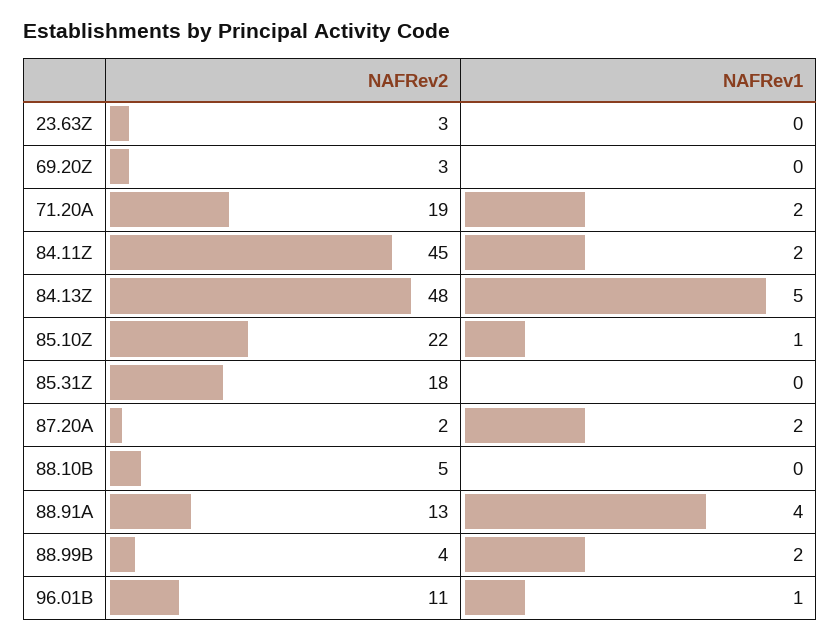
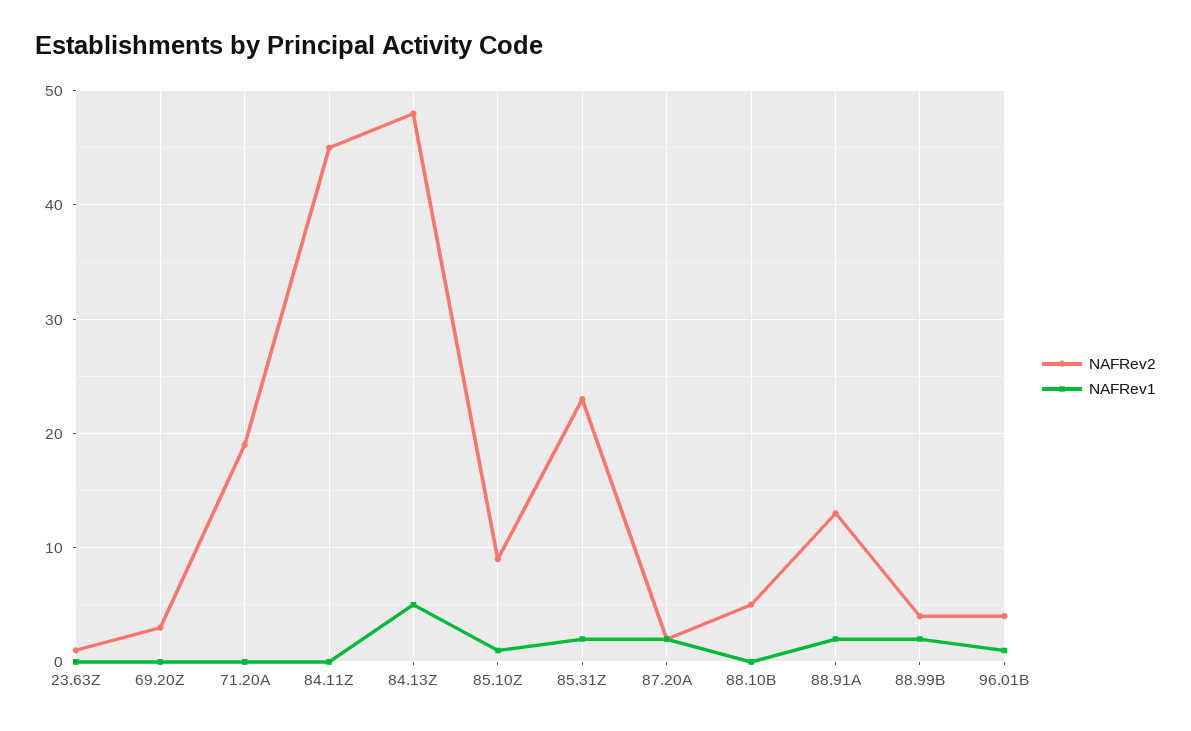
NAFRev2, 23.63Z: 3 -> 1
NAFRev1, 71.20A: 2 -> 0
NAFRev1, 84.11Z: 2 -> 0
NAFRev2, 85.10Z: 22 -> 9
NAFRev2, 85.31Z: 18 -> 23
NAFRev1, 85.31Z: 0 -> 2
NAFRev1, 88.91A: 4 -> 2
NAFRev2, 96.01B: 11 -> 4

